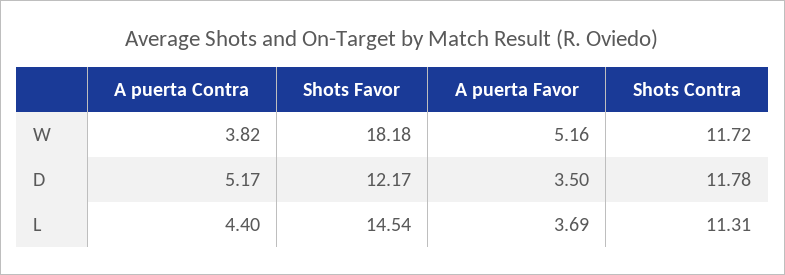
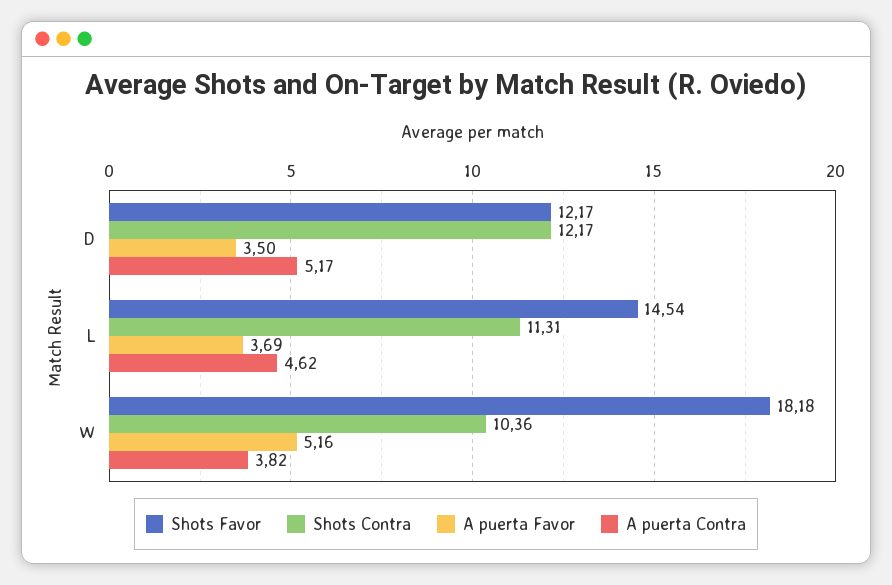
Shots Contra, W: 11.72 -> 10.36
Shots Contra, D: 11.78 -> 12.17
A puerta Contra, L: 4.4 -> 4.62

